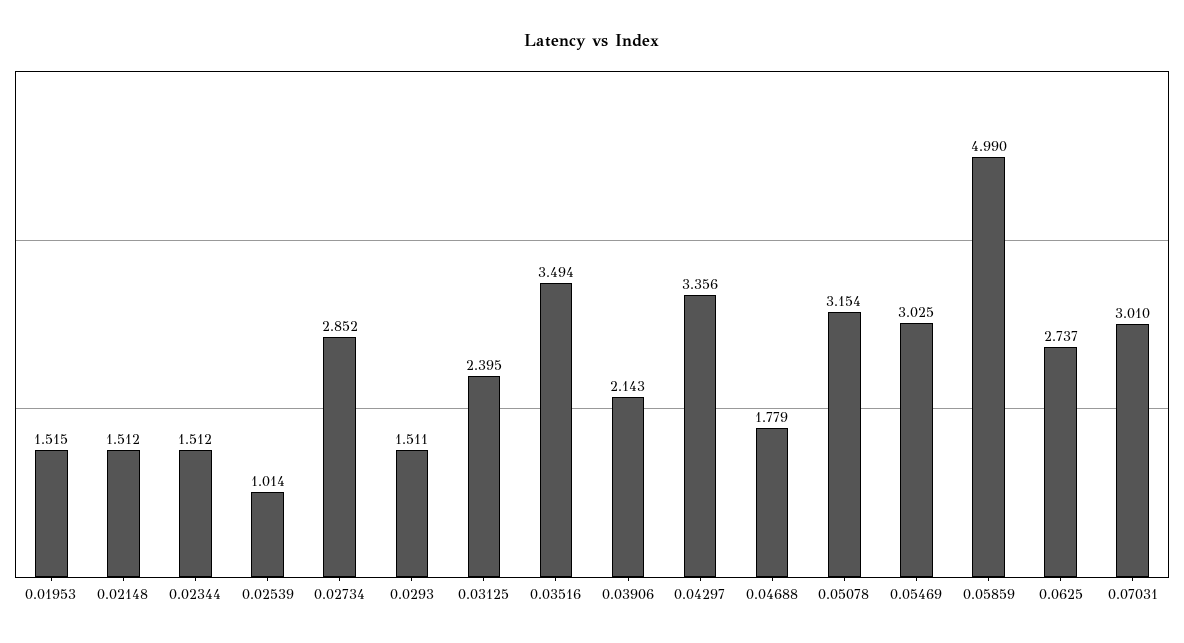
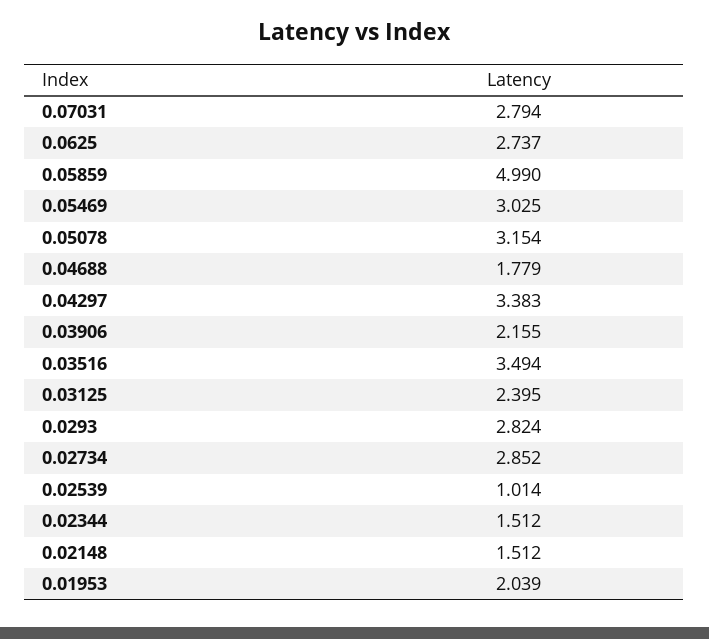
0.01953: 1.515 -> 2.039
0.0293: 1.511 -> 2.824
0.03906: 2.143 -> 2.155
0.04297: 3.356 -> 3.383
0.07031: 3.01 -> 2.794

